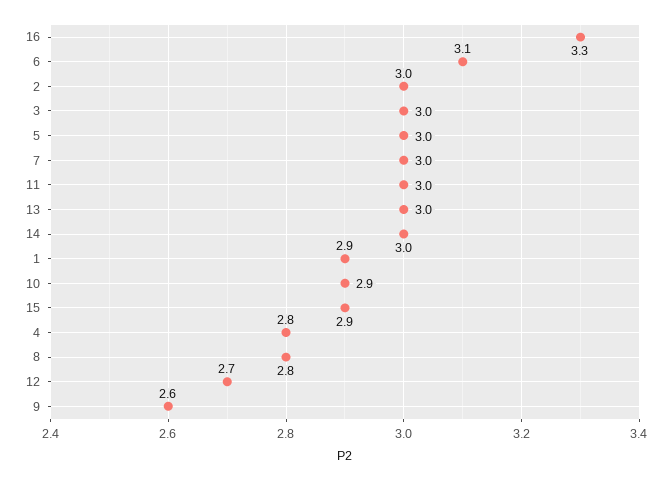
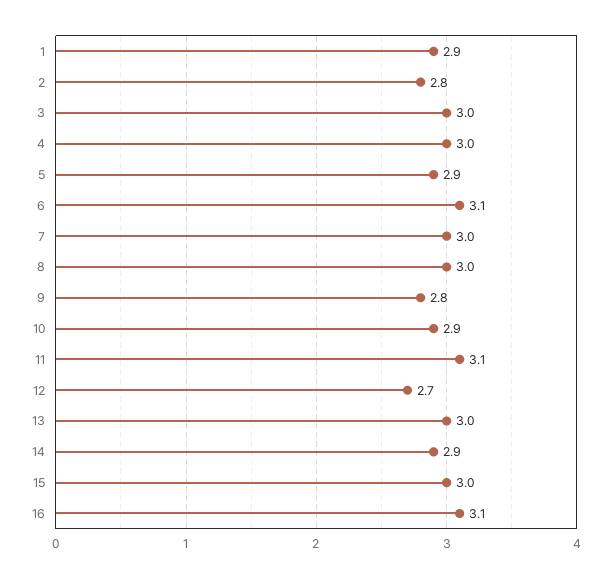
16: 3.3 -> 3.1
2: 3 -> 2.8
5: 3 -> 2.9
11: 3 -> 3.1
14: 3 -> 2.9
15: 2.9 -> 3
4: 2.8 -> 3
8: 2.8 -> 3
9: 2.6 -> 2.8

